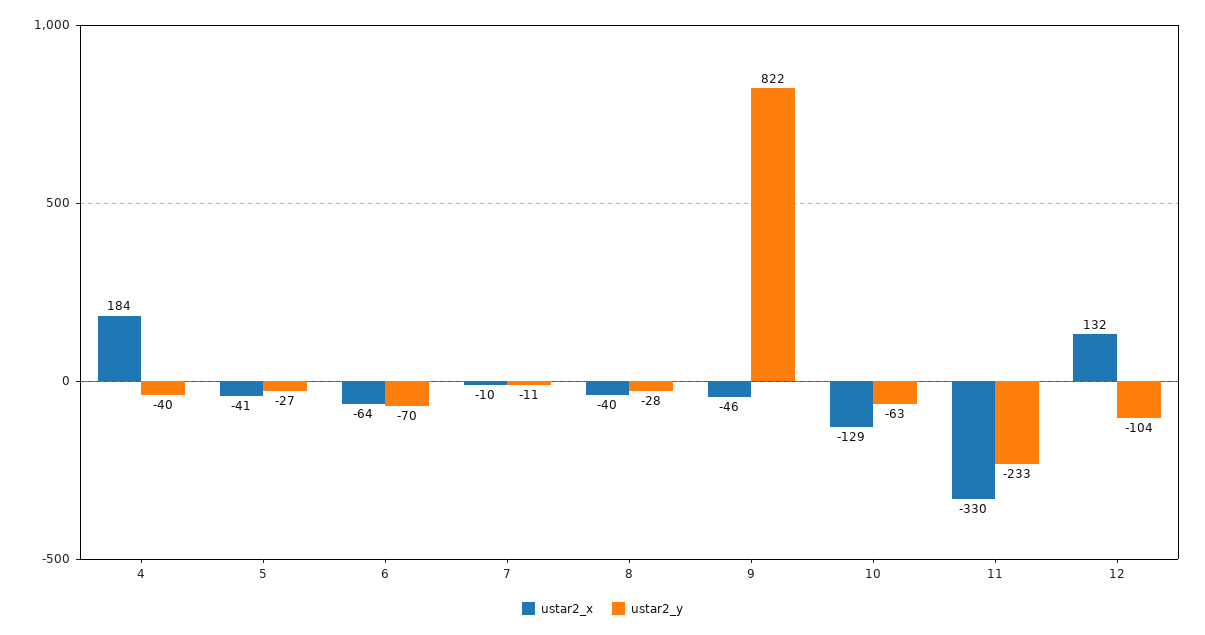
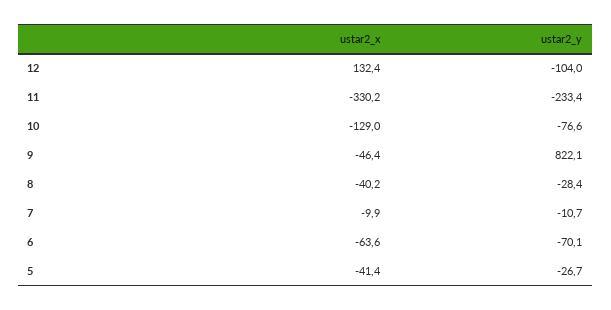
ustar2_x, 4: 184 -> none
ustar2_y, 4: -40 -> none
ustar2_y, 10: -63 -> -76.6

